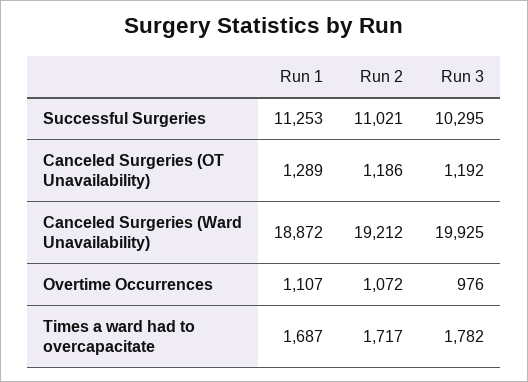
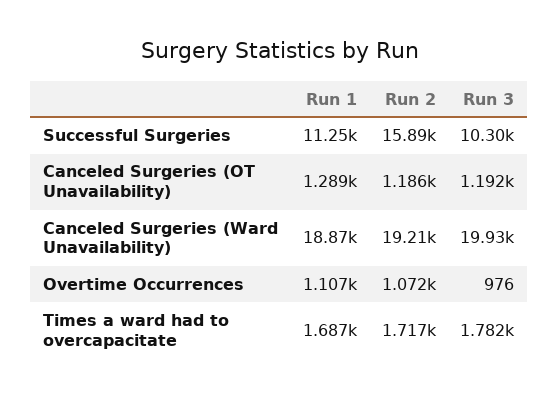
Run 2, Successful Surgeries: 11021 -> 15890

